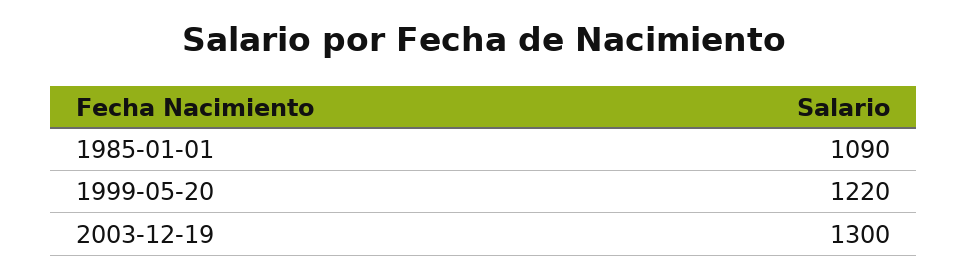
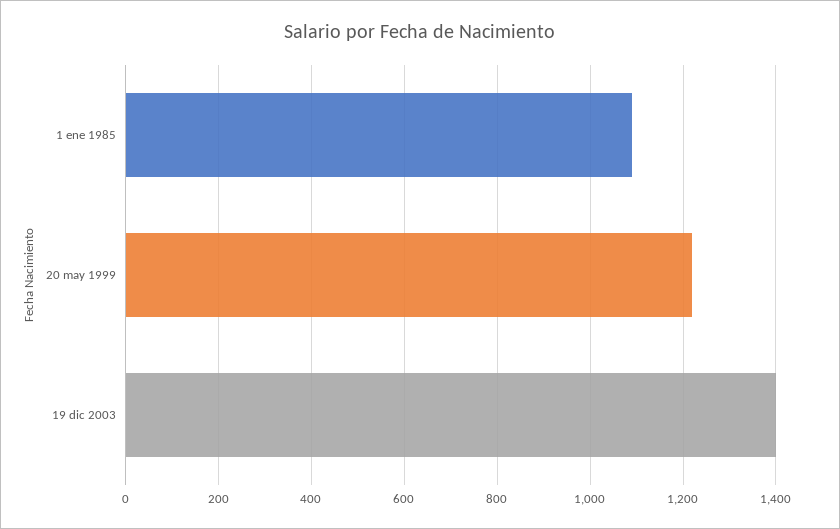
2003-12-19: 1300 -> 1400

